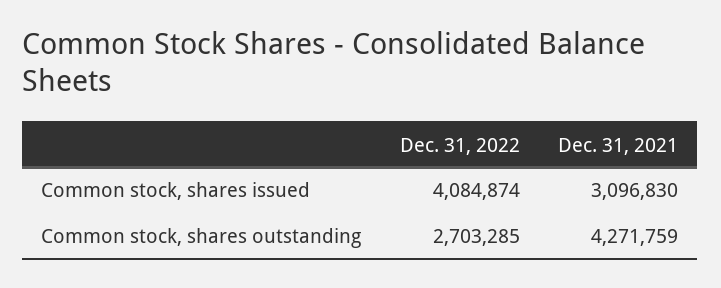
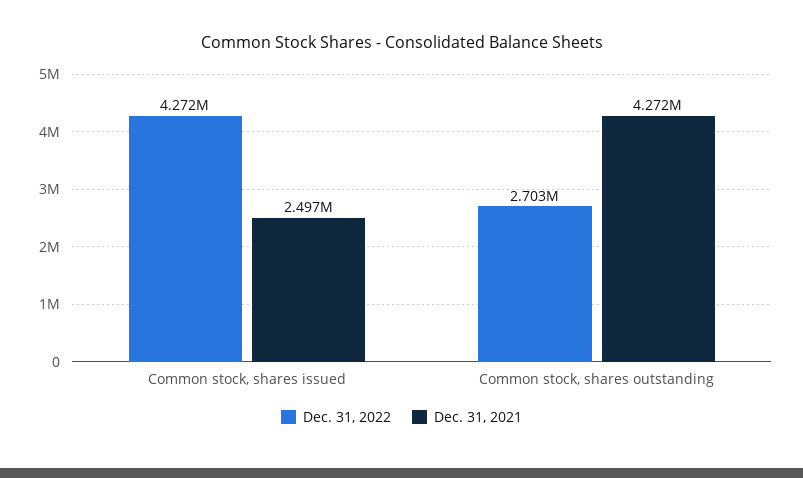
Dec. 31, 2022, Common stock, shares issued: 4084874 -> 4272000
Dec. 31, 2021, Common stock, shares issued: 3096830 -> 2497000

